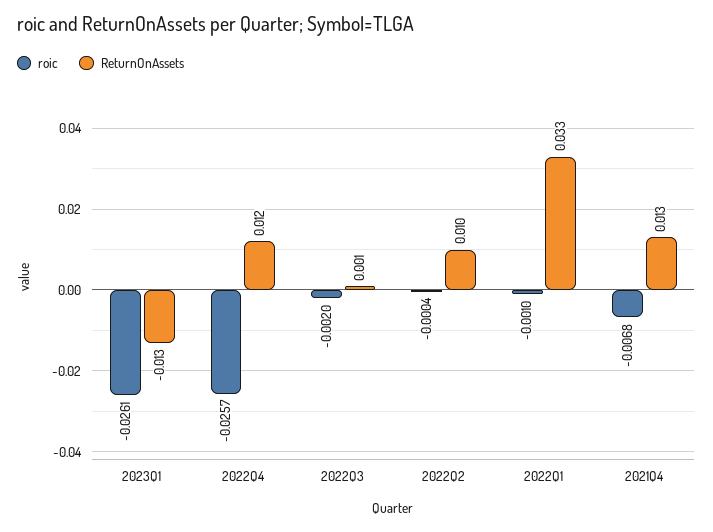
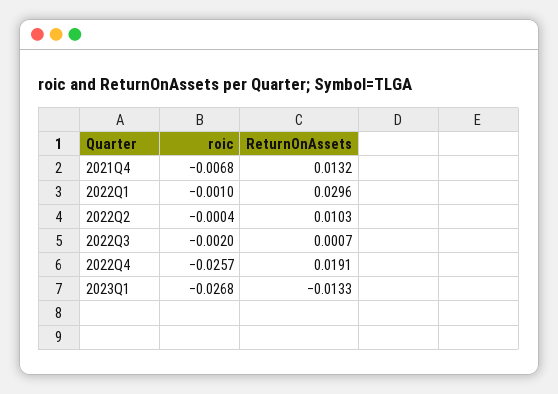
roic, 2023Q1: -0.0261 -> -0.0268
ReturnOnAssets, 2022Q4: 0.012 -> 0.0191
ReturnOnAssets, 2022Q1: 0.033 -> 0.0296

